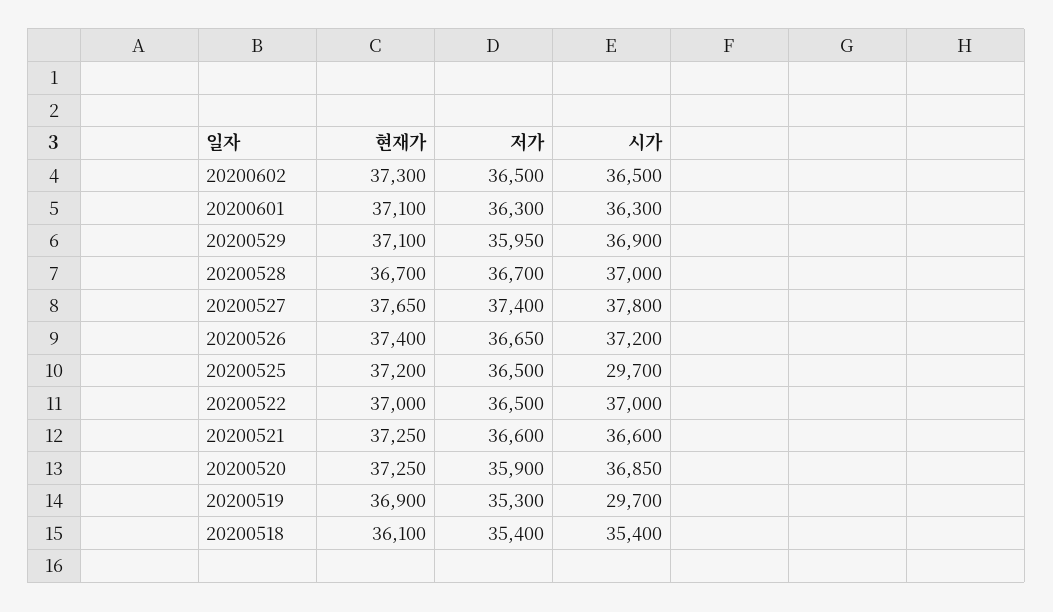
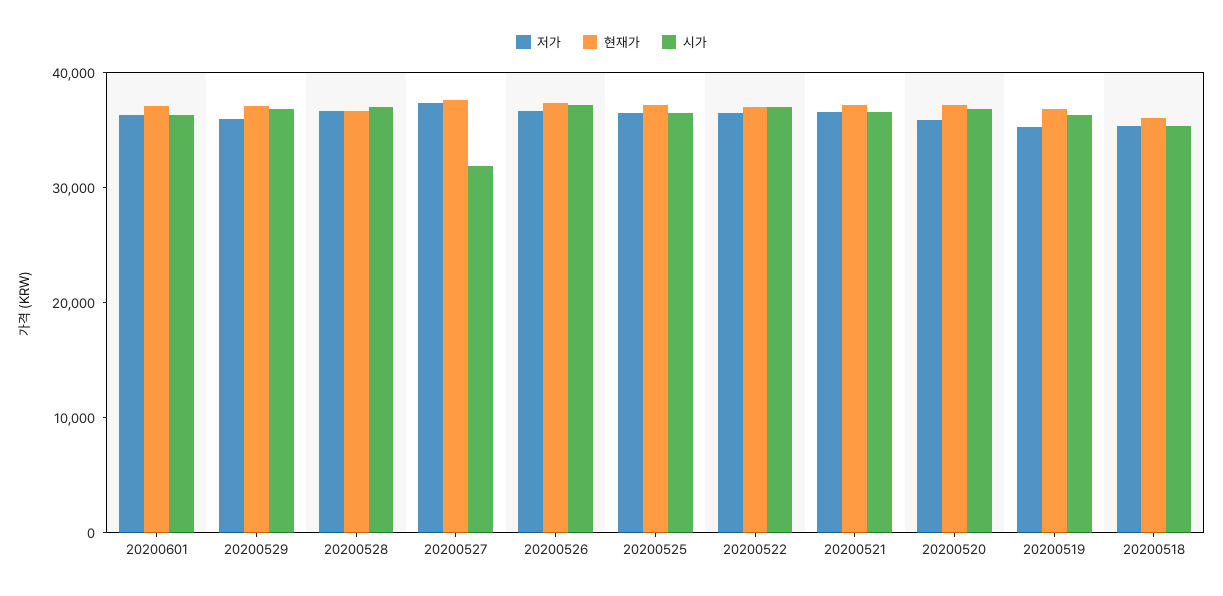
현재가, 20200602: 37300 -> none
저가, 20200602: 36500 -> none
시가, 20200602: 36500 -> none
시가, 20200527: 37800 -> 32000
시가, 20200525: 29700 -> 36000
시가, 20200519: 29700 -> 36000

